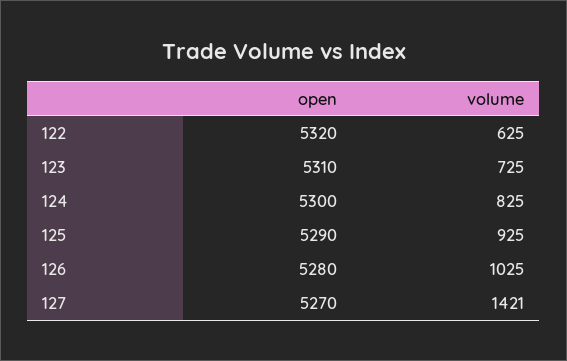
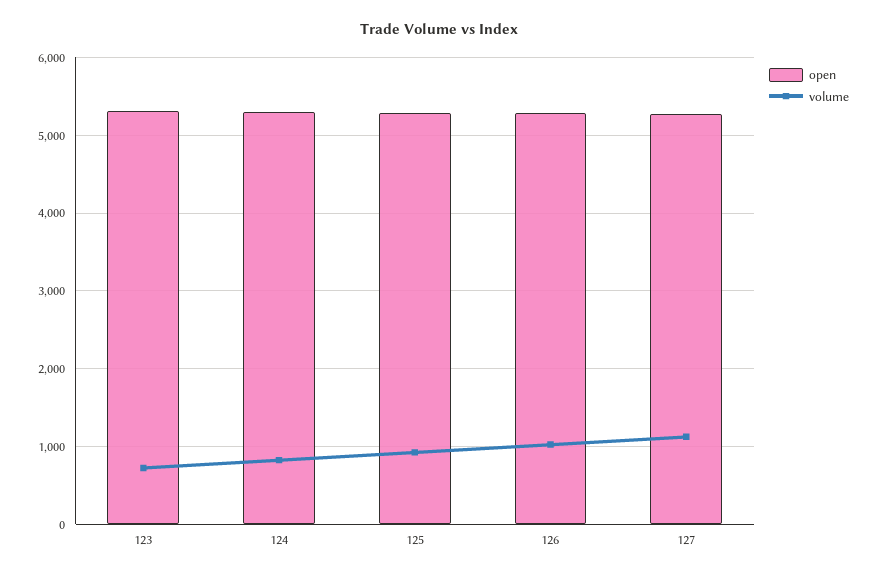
open, 122: 5320 -> none
volume, 122: 625 -> none
volume, 127: 1421 -> 1100

